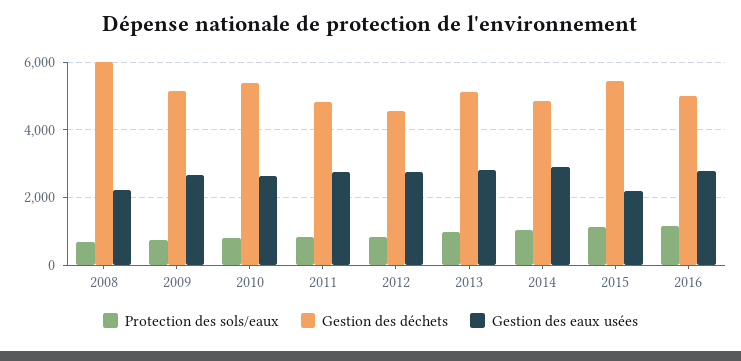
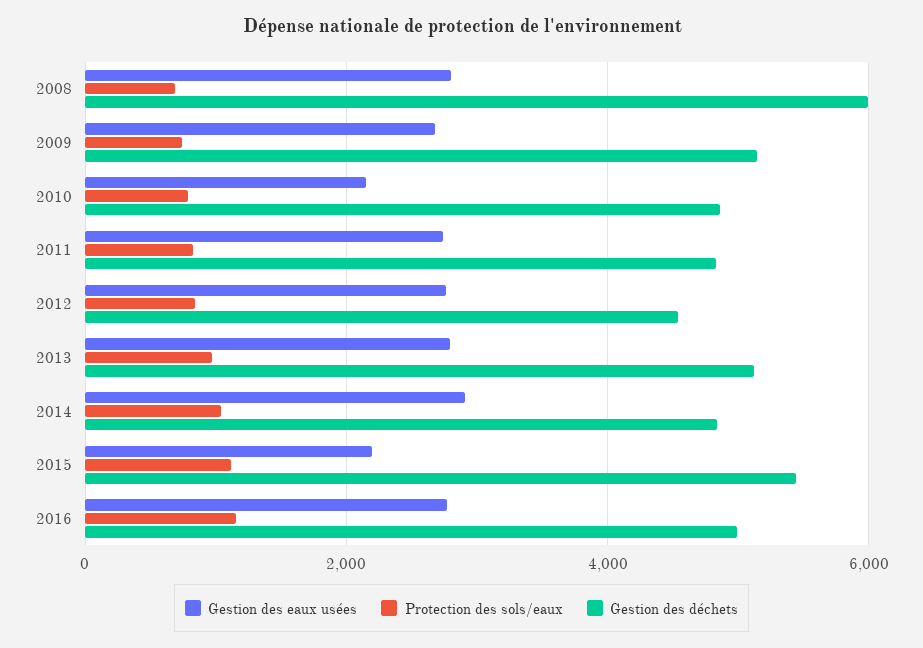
Gestion des eaux usées, 2008: 2200 -> 2800
Gestion des déchets, 2010: 5400 -> 4800
Gestion des eaux usées, 2010: 2600 -> 2200

